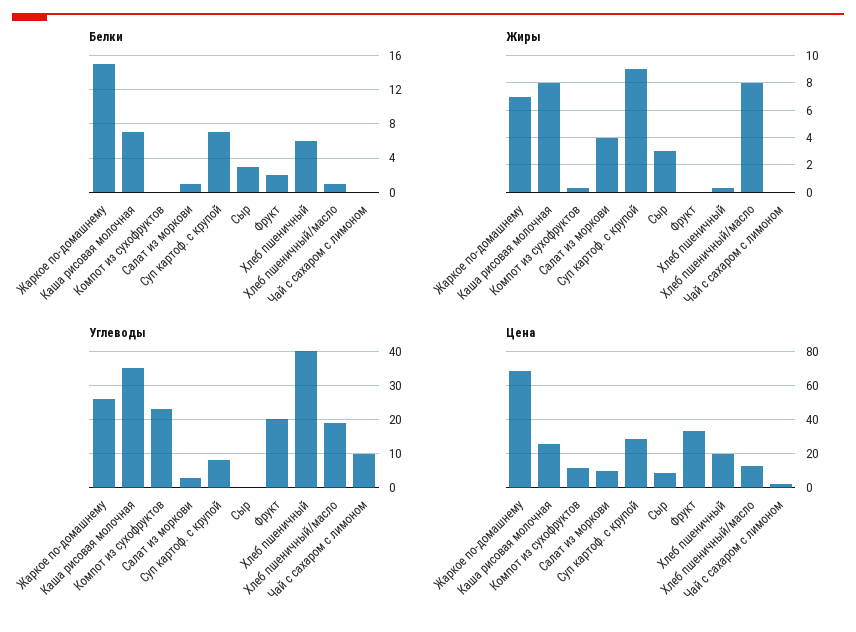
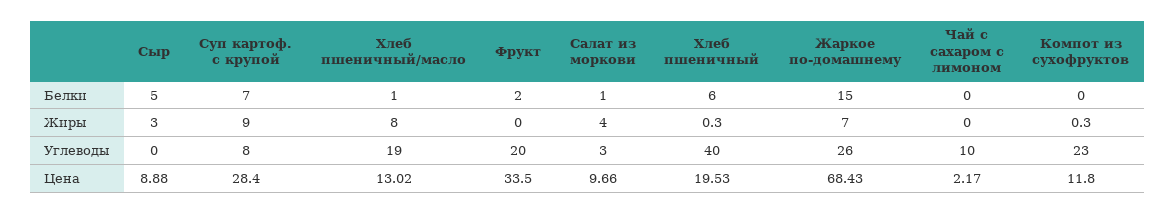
Белки, Каша рисовая молочная: 7 -> none
Белки, Сыр: 3 -> 5
Жиры, Каша рисовая молочная: 8 -> none
Углеводы, Каша рисовая молочная: 35 -> none
Цена, Каша рисовая молочная: 25 -> none

